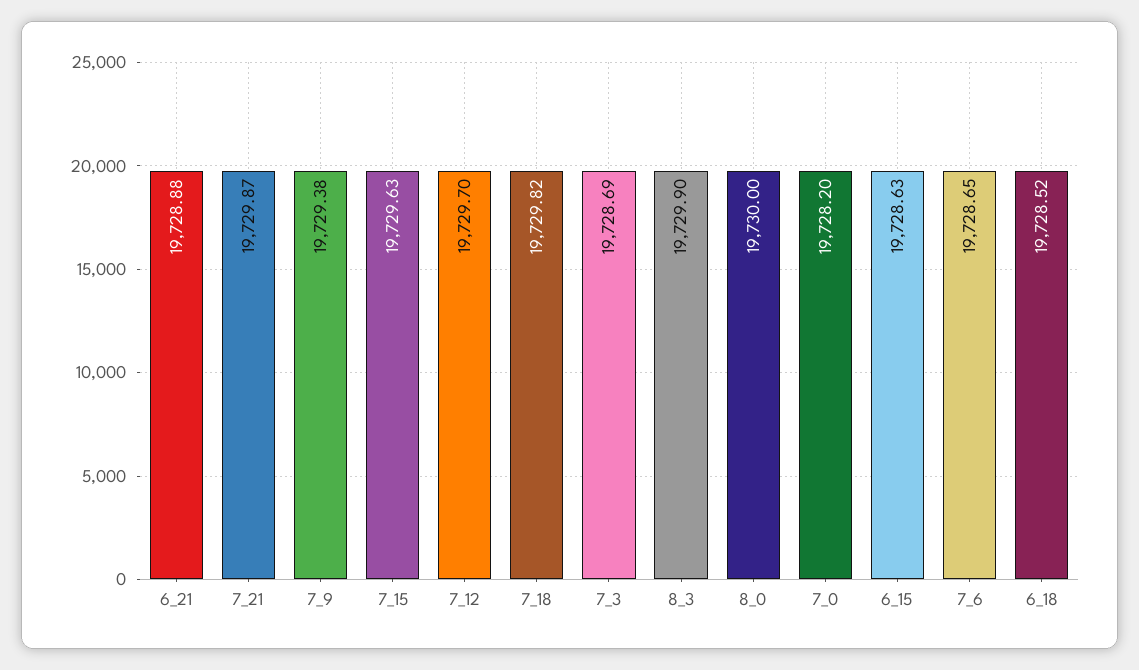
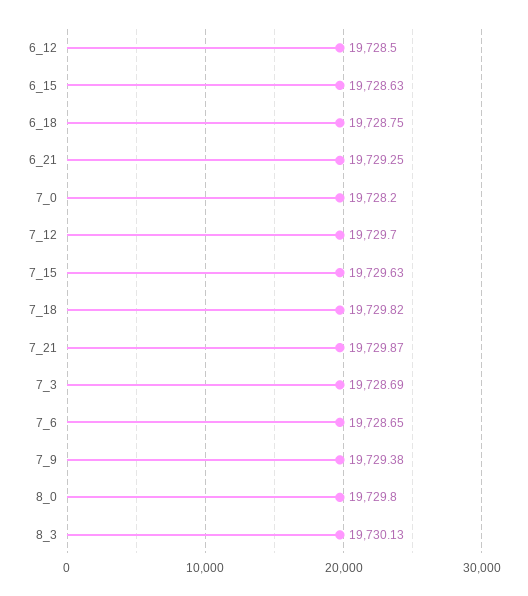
6_21: 19728.88 -> 19729.25
8_3: 19729.9 -> 19730.13
8_0: 19730 -> 19729.8
6_18: 19728.52 -> 19728.75
6_12: none -> 19728.5

